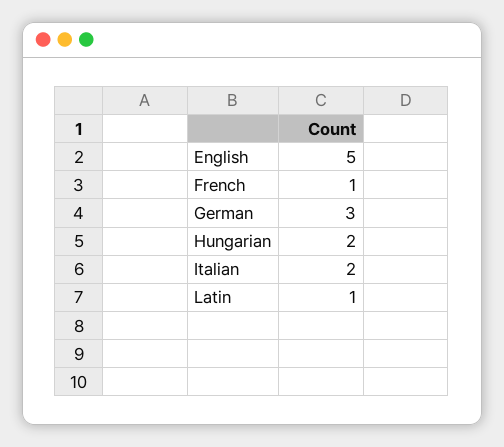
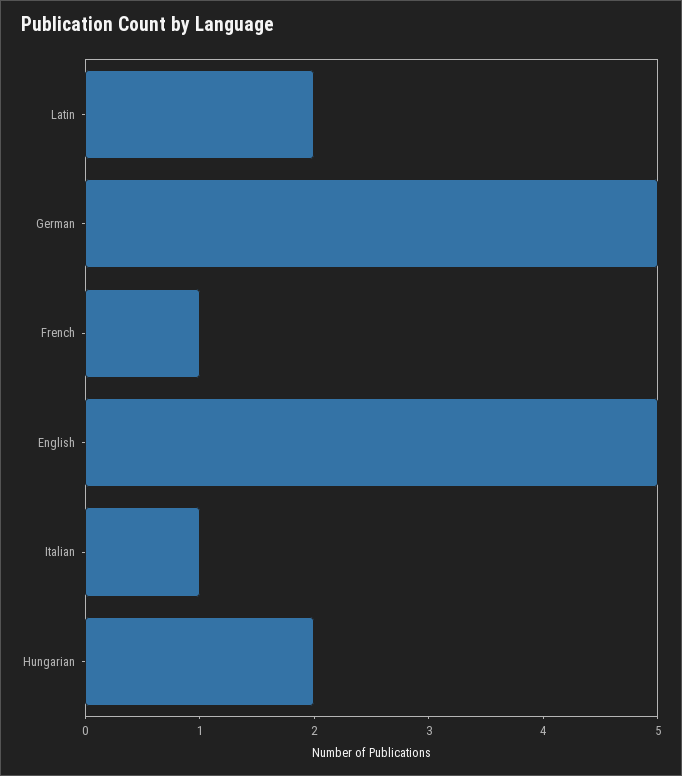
German: 3 -> 5
Italian: 2 -> 1
Latin: 1 -> 2

